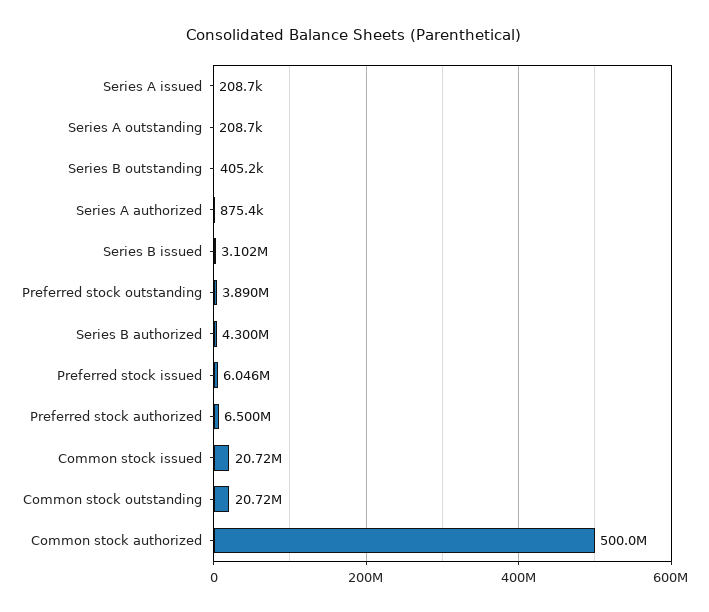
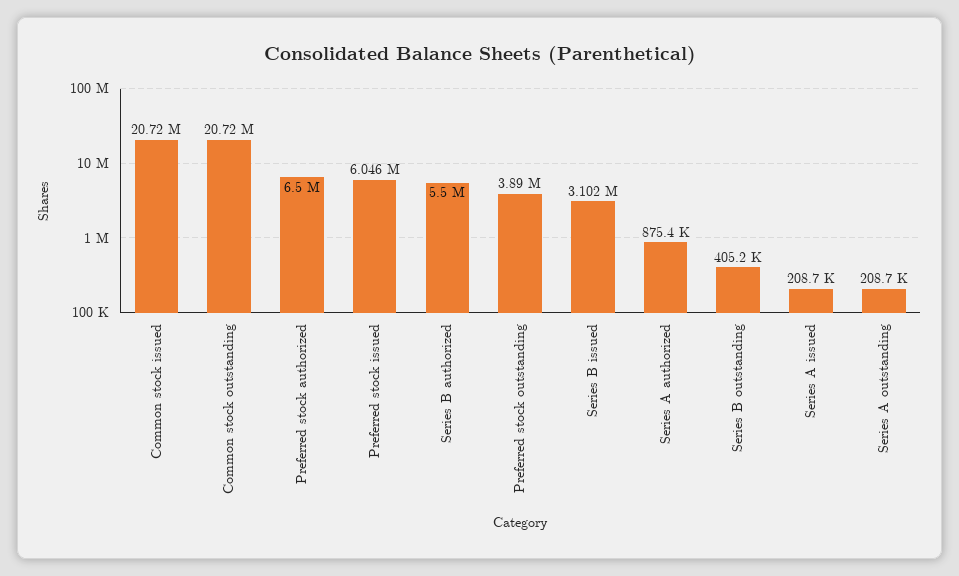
Series B authorized: 4300000 -> 5500000
Common stock authorized: 500000000 -> none

